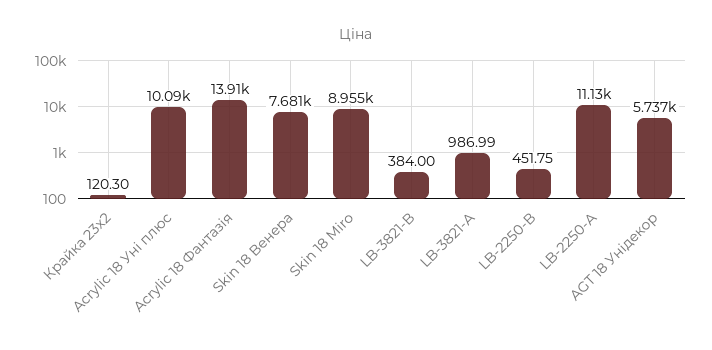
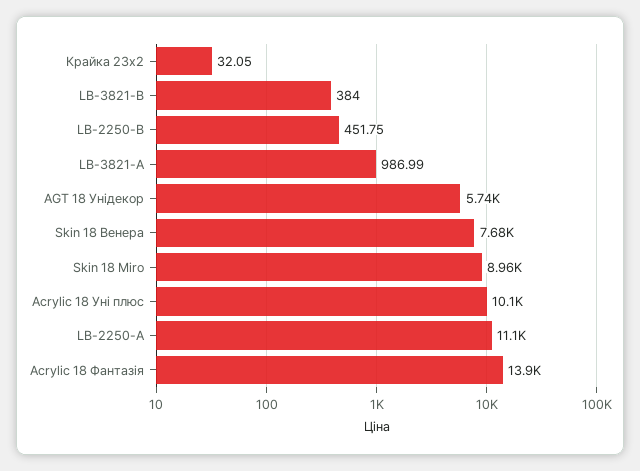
Крайка 23x2: 120.3 -> 32.05

